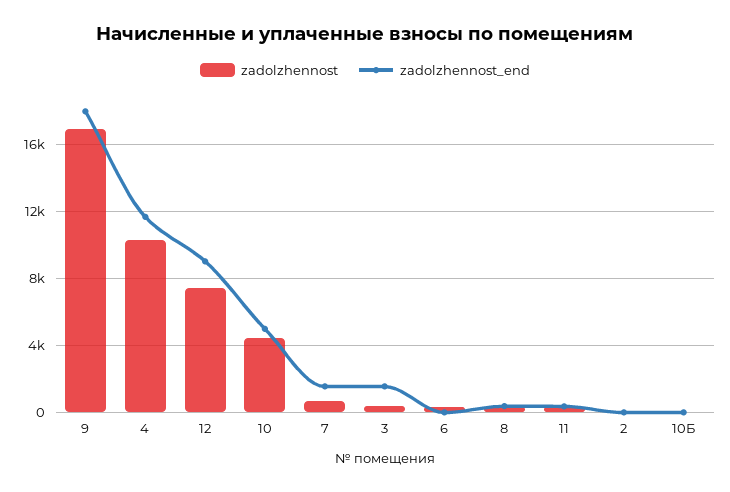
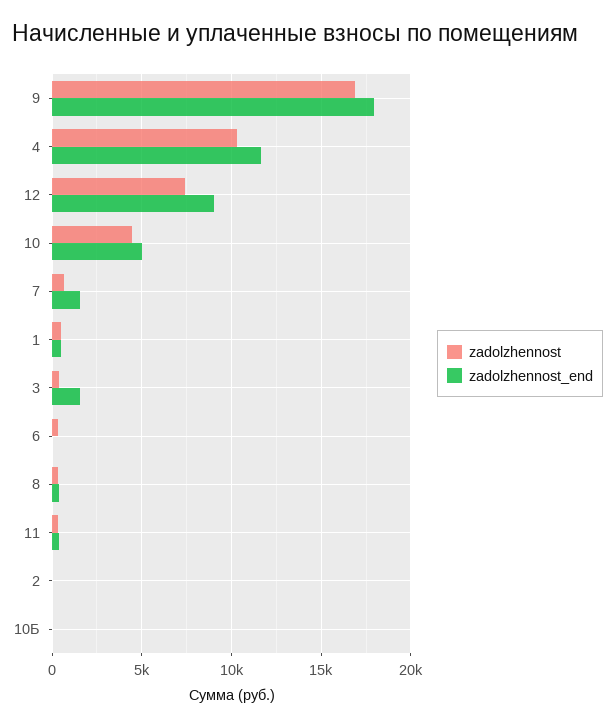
zadolzhennost, 1: none -> 500
zadolzhennost_end, 1: none -> 500

